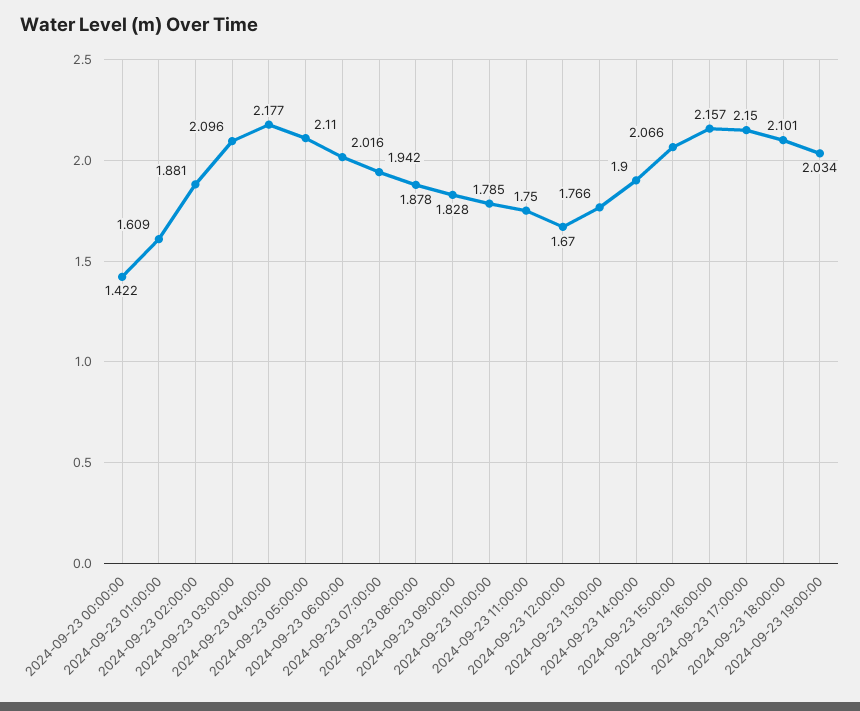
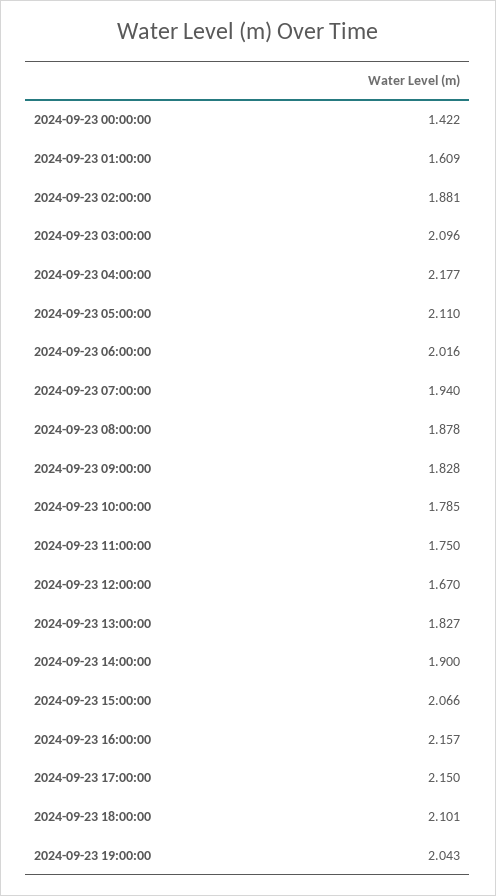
2024-09-23 07:00:00: 1.942 -> 1.94
2024-09-23 13:00:00: 1.766 -> 1.827
2024-09-23 19:00:00: 2.034 -> 2.043

